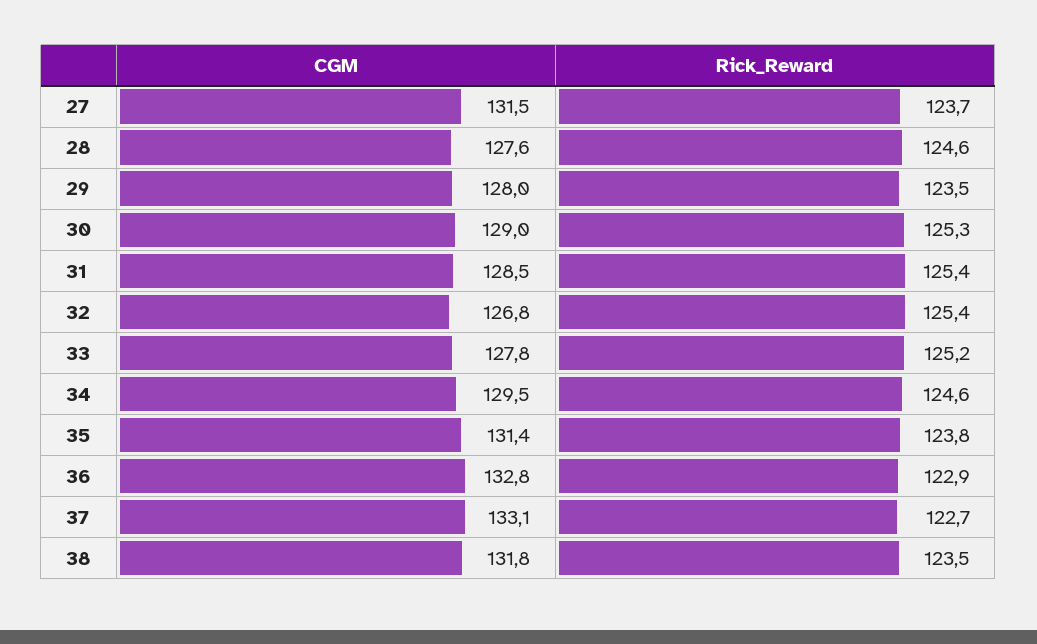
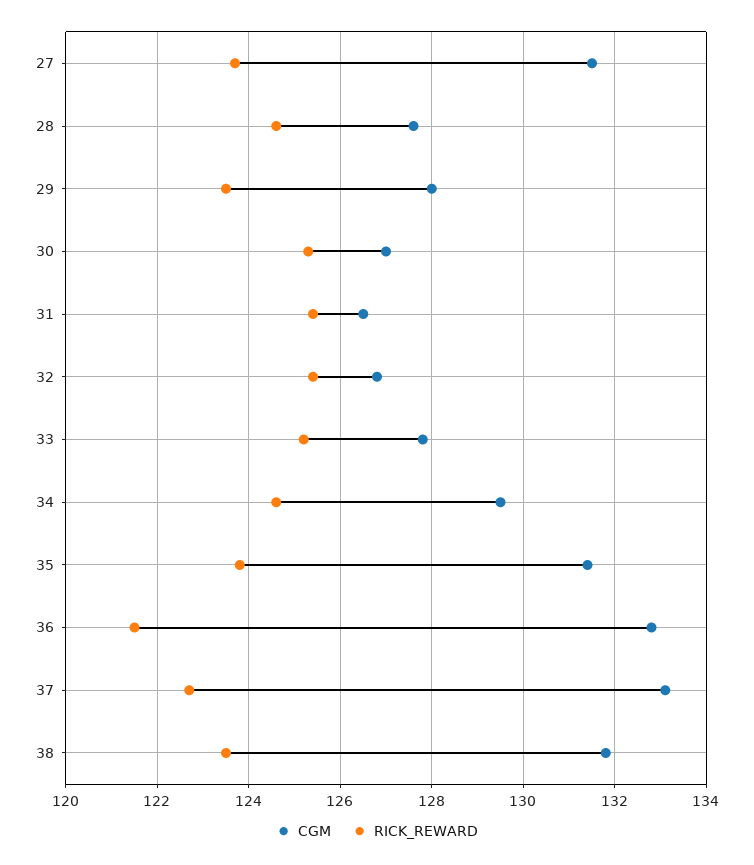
CGM, 30: 129 -> 127
CGM, 31: 128.5 -> 126.5
Rick_Reward, 36: 122.9 -> 121.5

